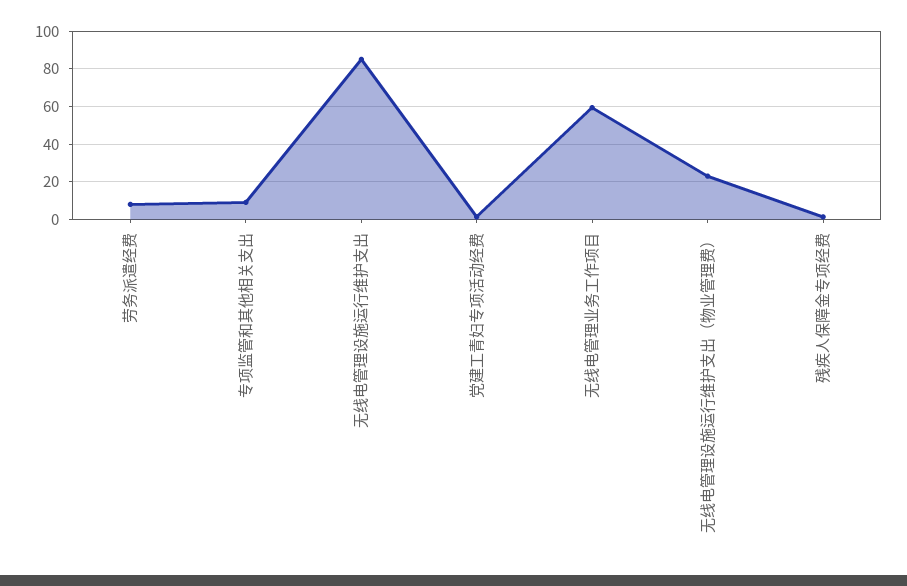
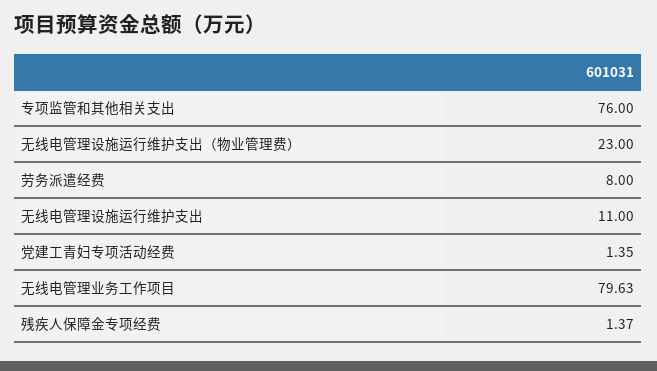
专项监管和其他相关支出: 10 -> 76
无线电管理设施运行维护支出: 85 -> 11
无线电管理业务工作项目: 60 -> 79.63

